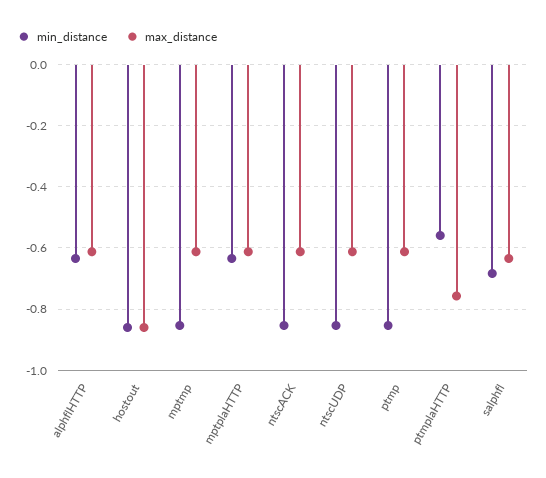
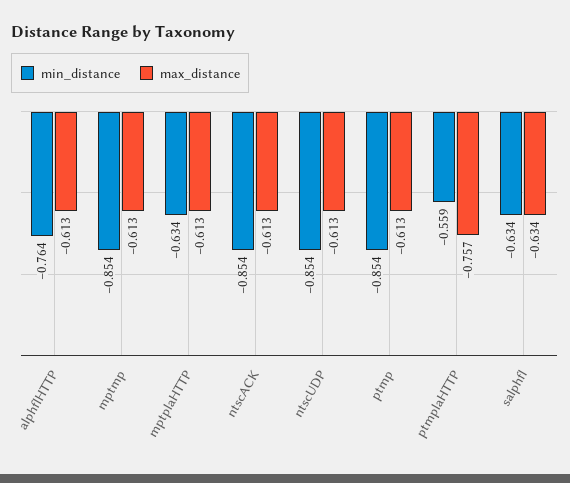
min_distance, alphflHTTP: -0.64 -> -0.764
min_distance, hostout: -0.86 -> none
max_distance, hostout: -0.86 -> none
min_distance, salphfl: -0.68 -> -0.634

